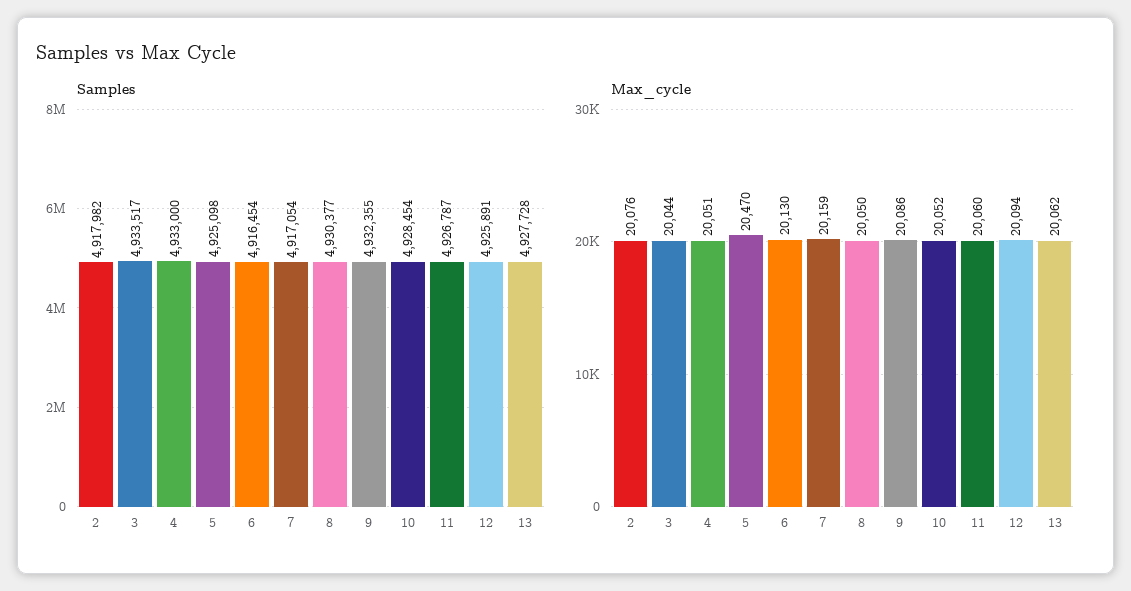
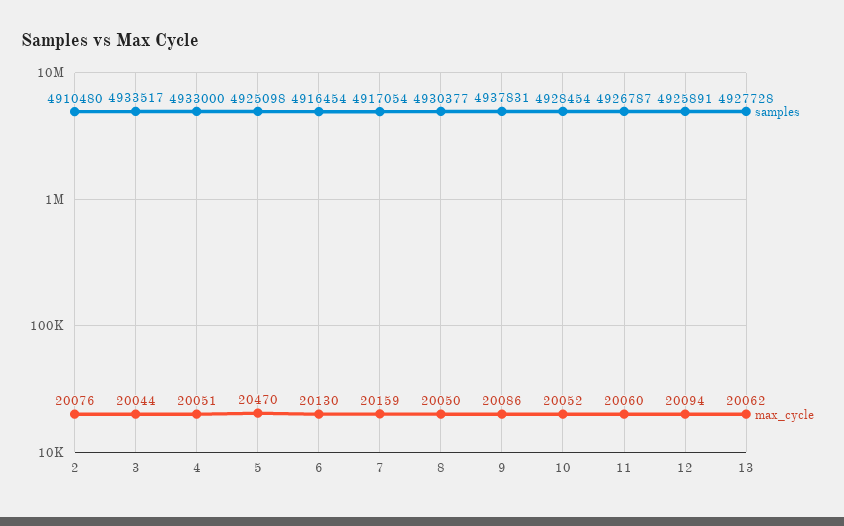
Samples, 2: 4917982 -> 4910480
Samples, 9: 4932355 -> 4937831

